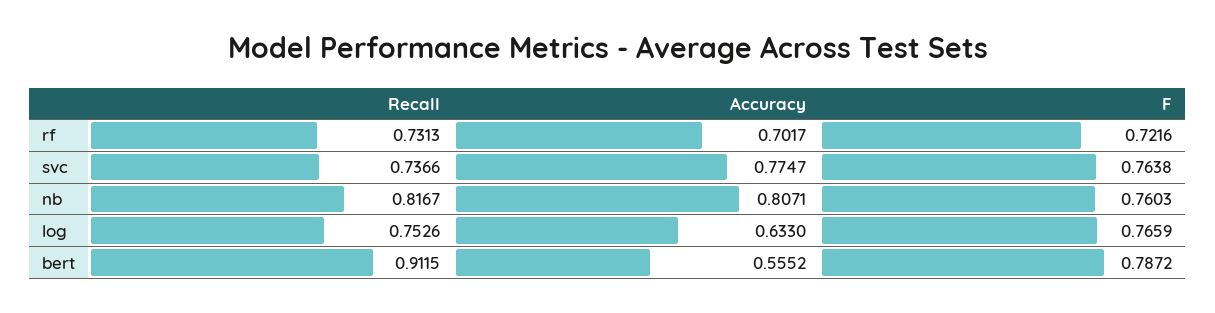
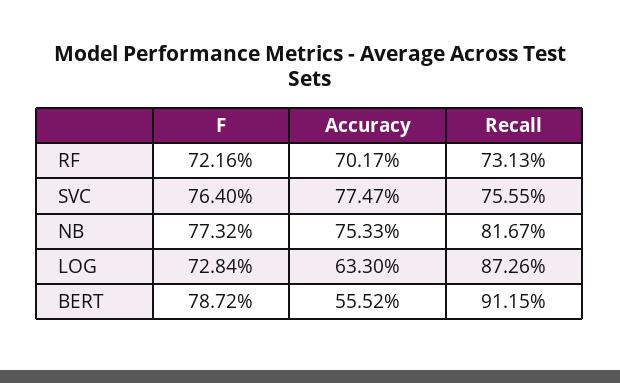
Recall, svc: 0.7366 -> 0.7555
F, svc: 0.7638 -> 0.764
Accuracy, nb: 0.8071 -> 0.7533
F, nb: 0.7603 -> 0.7732
Recall, log: 0.7526 -> 0.8726
F, log: 0.7659 -> 0.7284

